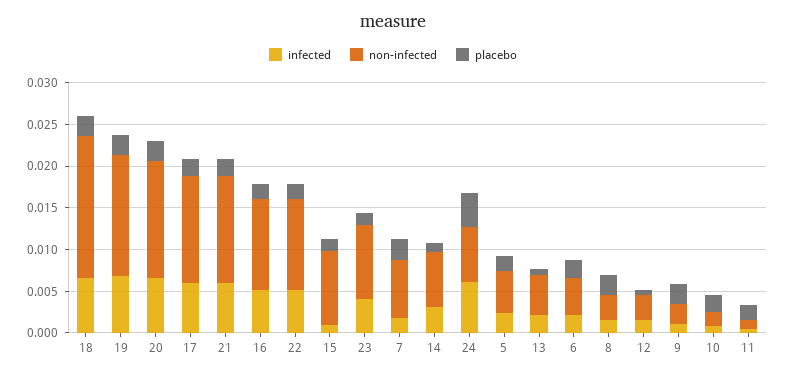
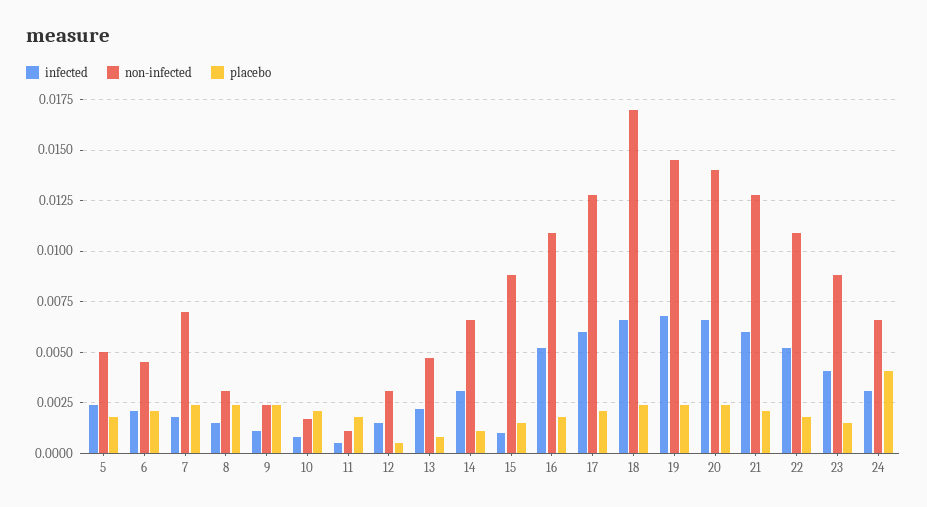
infected, 24: 0.006 -> 0.003

